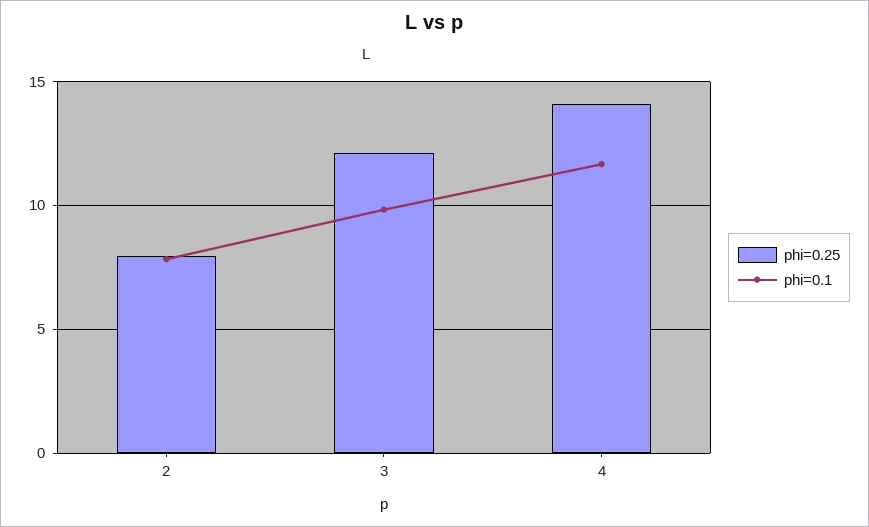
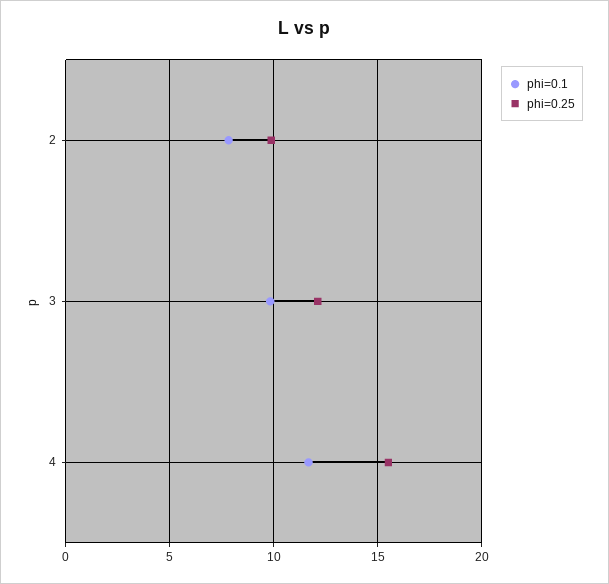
phi=0.25, 2: 8 -> 10
phi=0.25, 4: 14 -> 15.5

